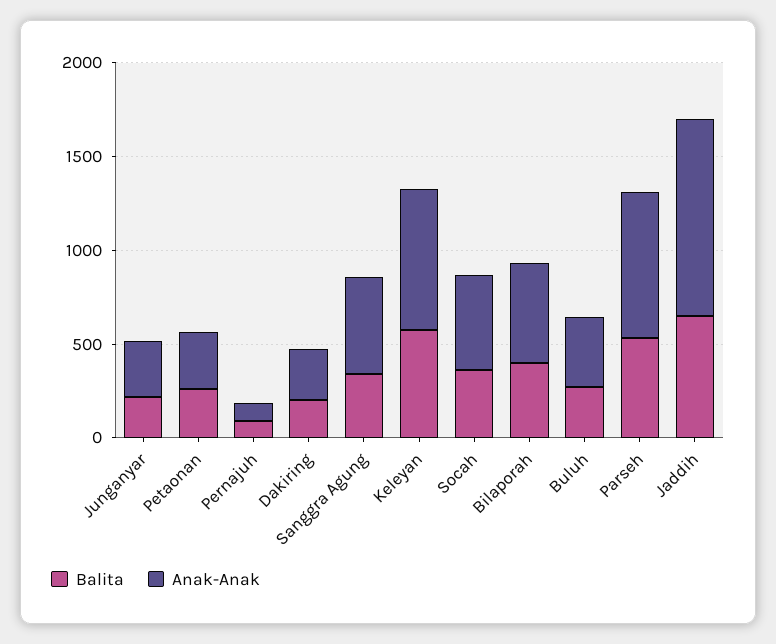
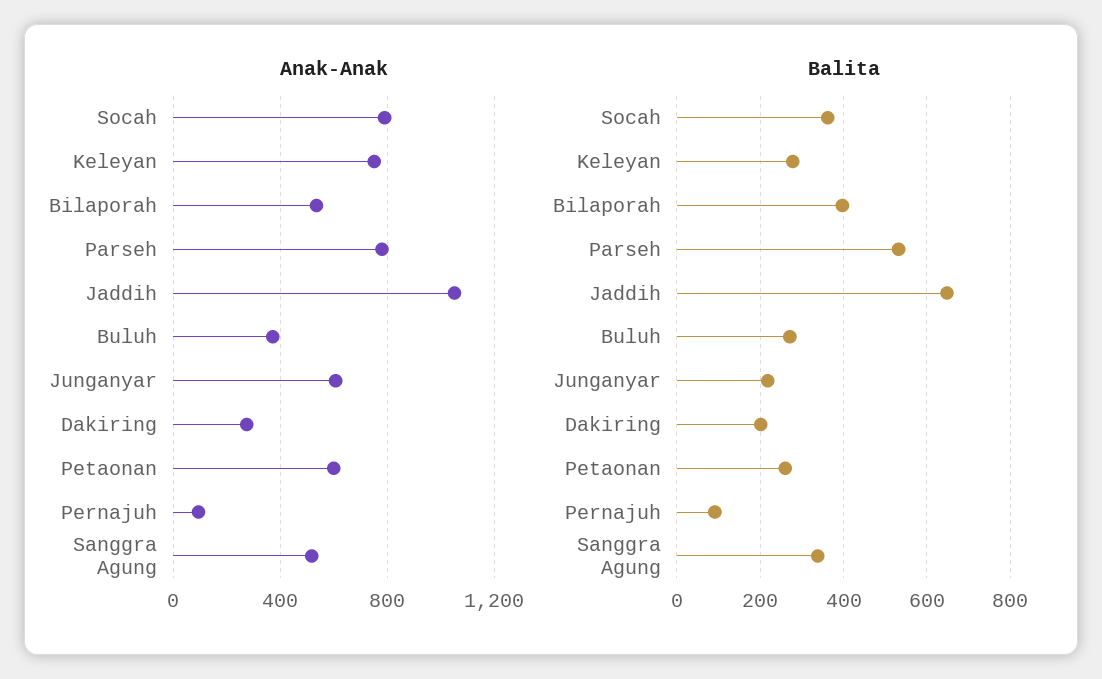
Anak-Anak, Junganyar: 300 -> 600
Anak-Anak, Petaonan: 300 -> 600
Balita, Keleyan: 600 -> 280
Anak-Anak, Socah: 500 -> 800

